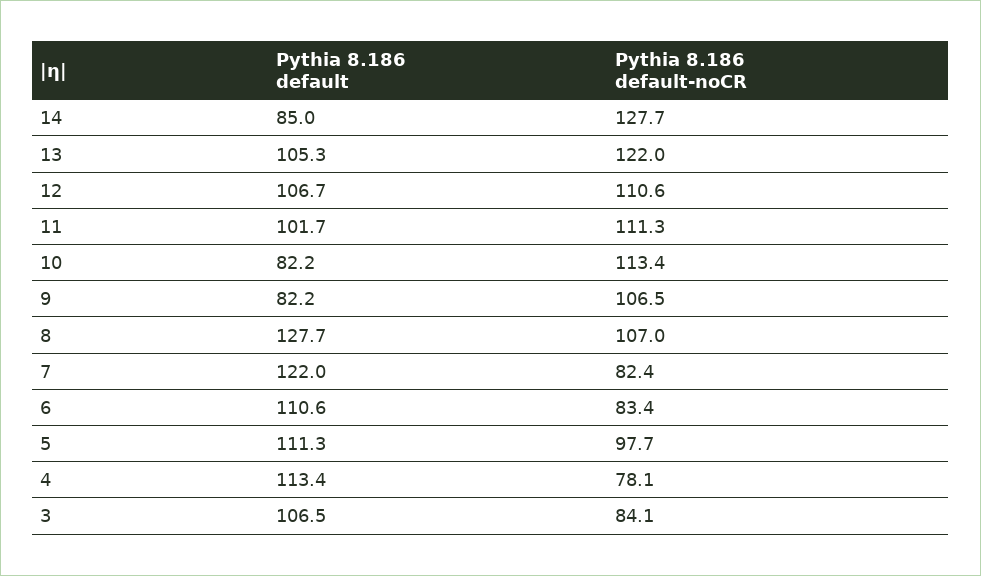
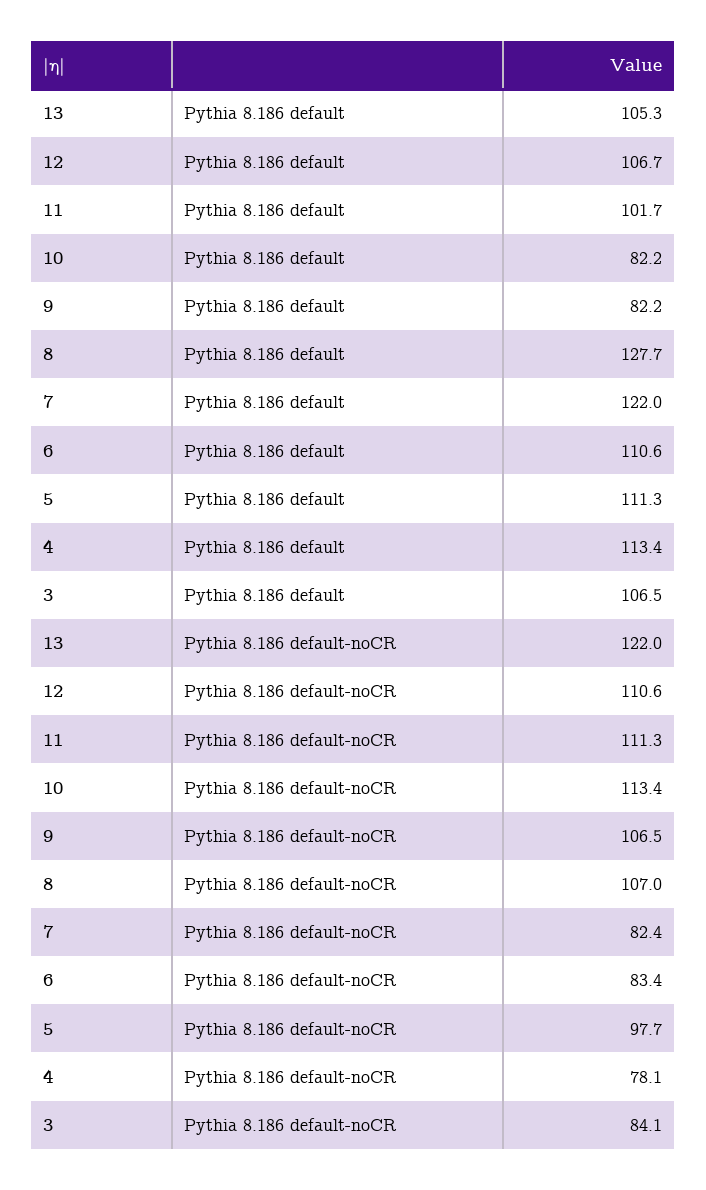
Pythia 8.186 default, 14: 85 -> none
Pythia 8.186 default-noCR, 14: 127.7 -> none

